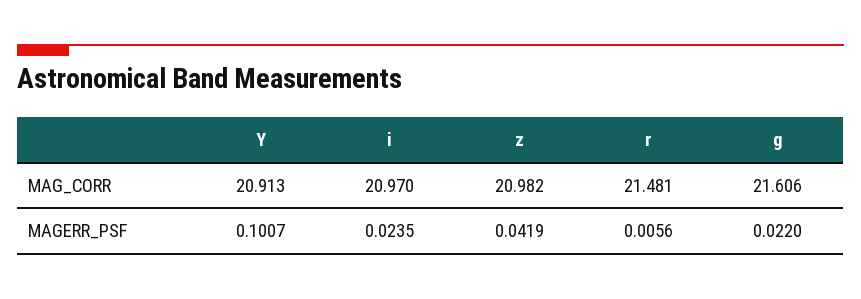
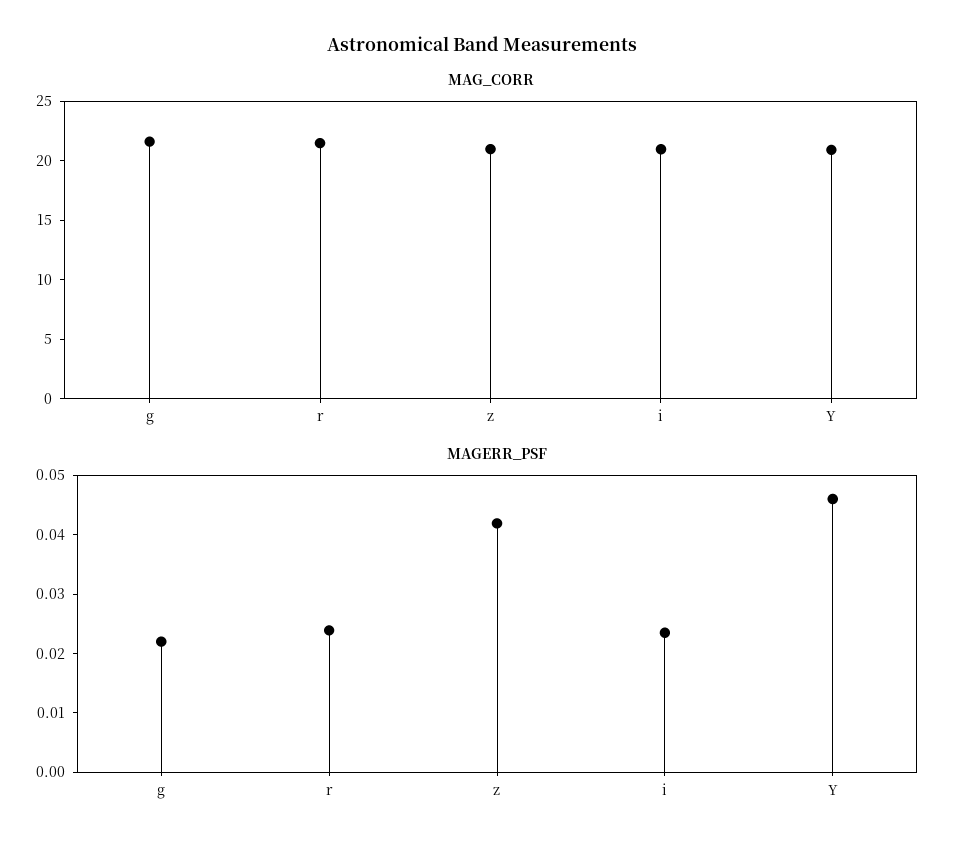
MAGERR_PSF, Y: 0.1007 -> 0.046
MAGERR_PSF, r: 0.0056 -> 0.024

